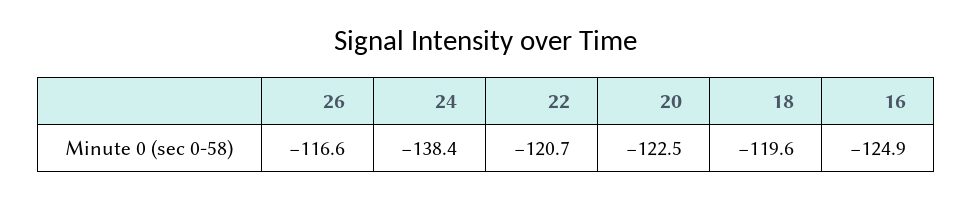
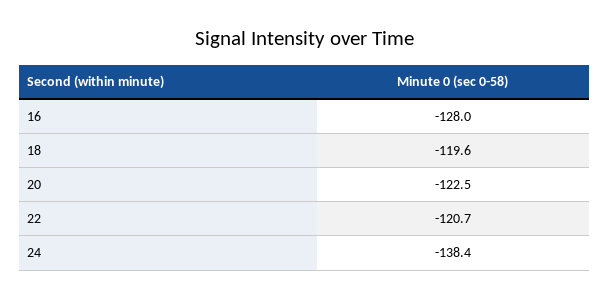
26: -116.6 -> none
16: -124.9 -> -128

